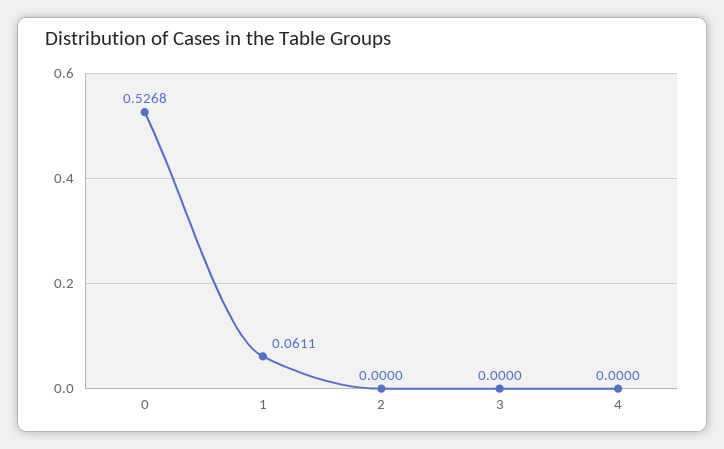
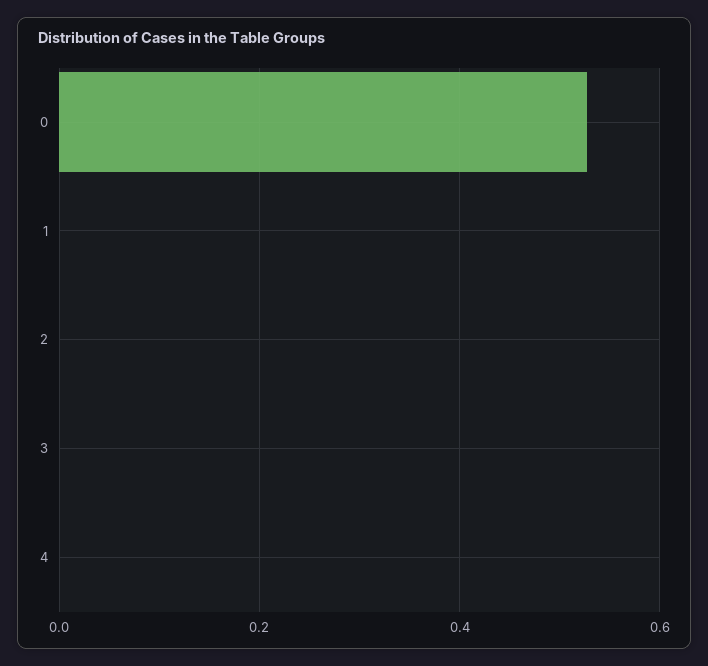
1: 0.0611 -> 0

